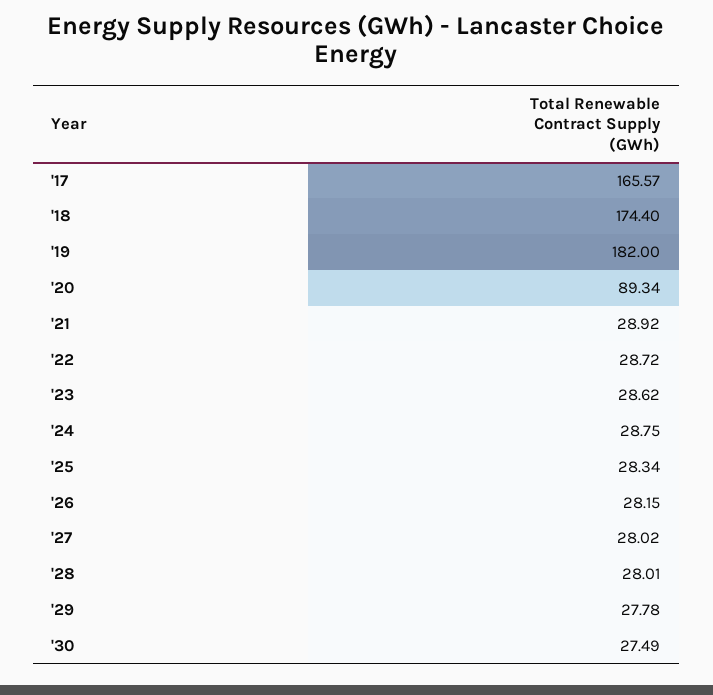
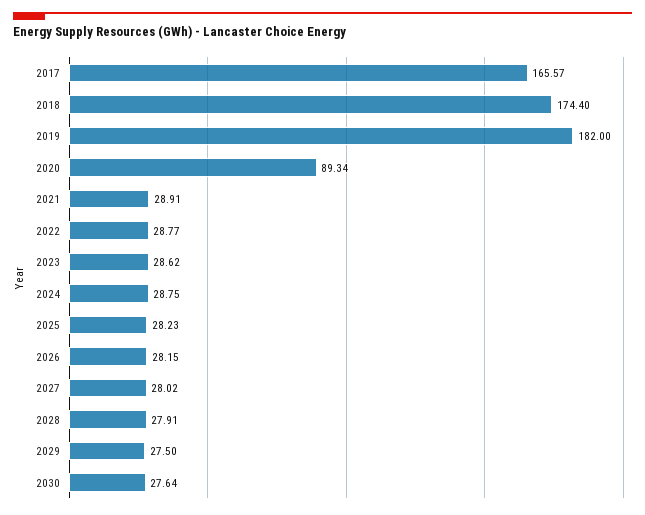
'21: 28.92 -> 28.91
'22: 28.72 -> 28.77
'25: 28.34 -> 28.23
'28: 28.01 -> 27.91
'29: 27.78 -> 27.5
'30: 27.49 -> 27.64

